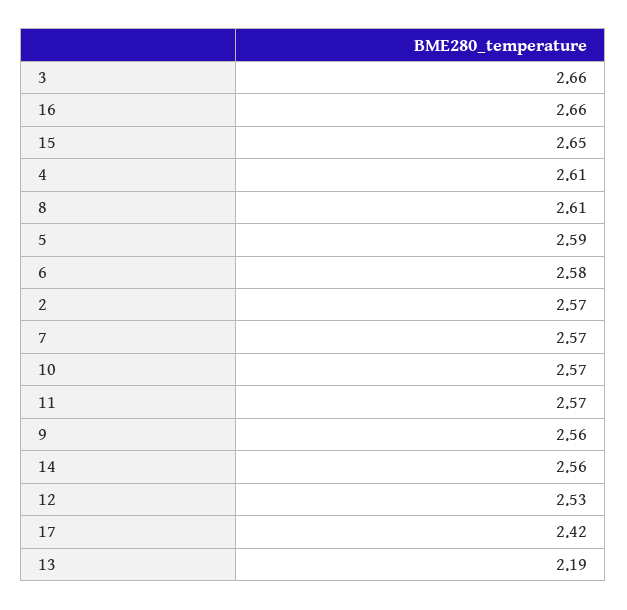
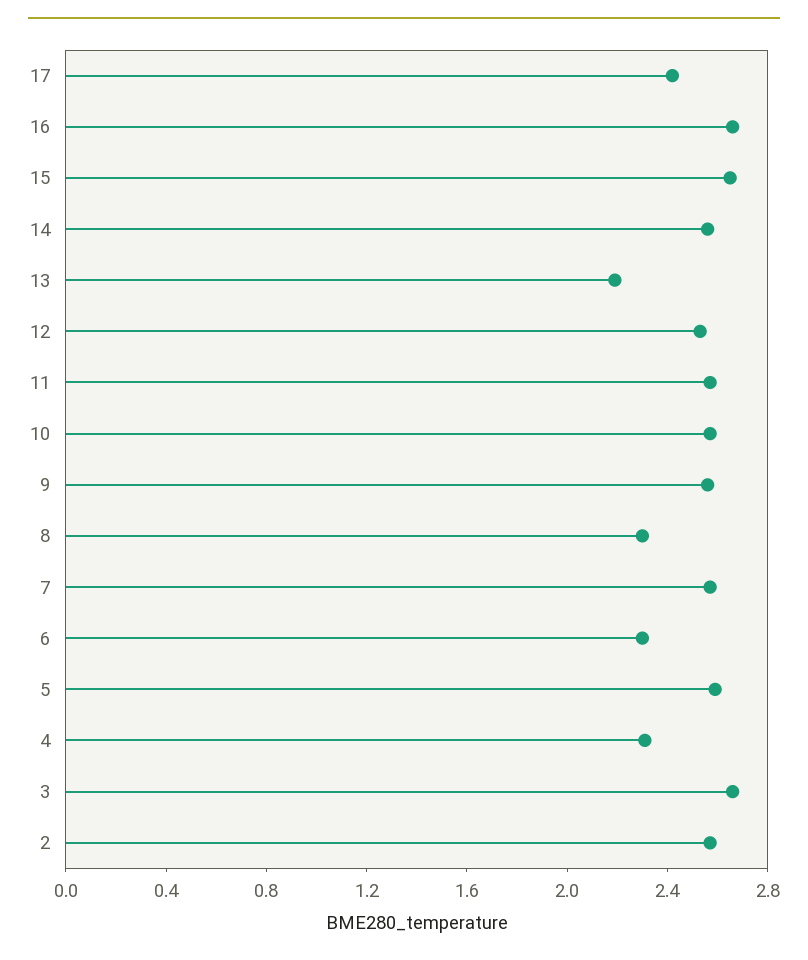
4: 2.61 -> 2.3
8: 2.61 -> 2.3
6: 2.58 -> 2.3

